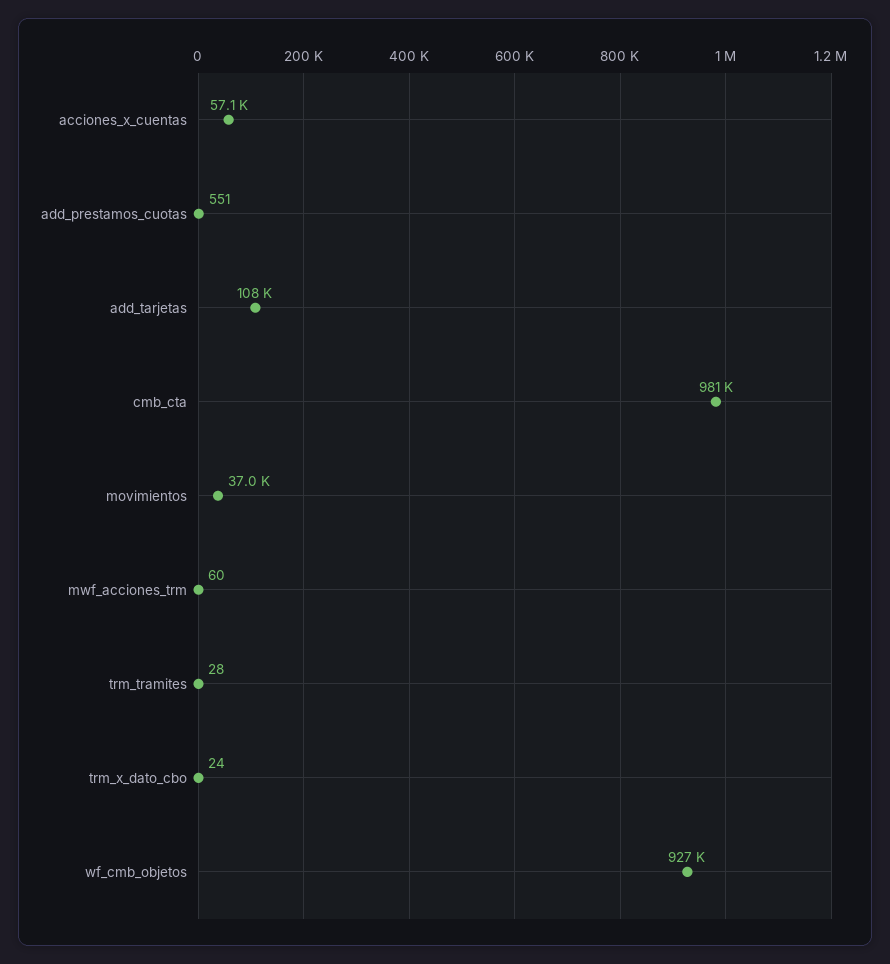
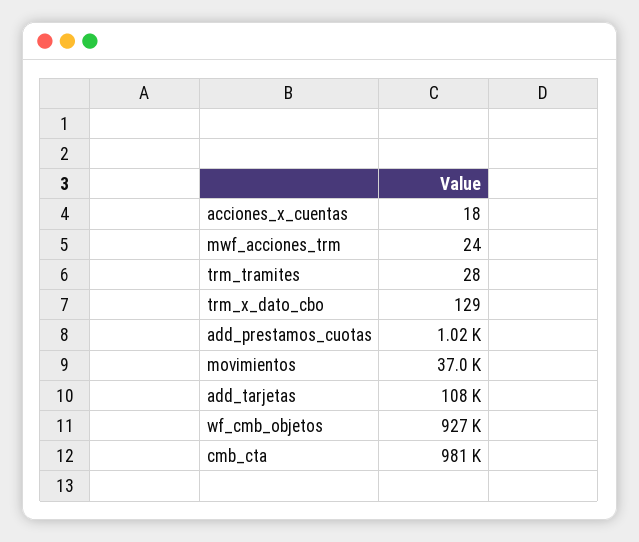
acciones_x_cuentas: 57100 -> 18
add_prestamos_cuotas: 551 -> 1020
mwf_acciones_trm: 60 -> 24
trm_x_dato_cbo: 24 -> 129

